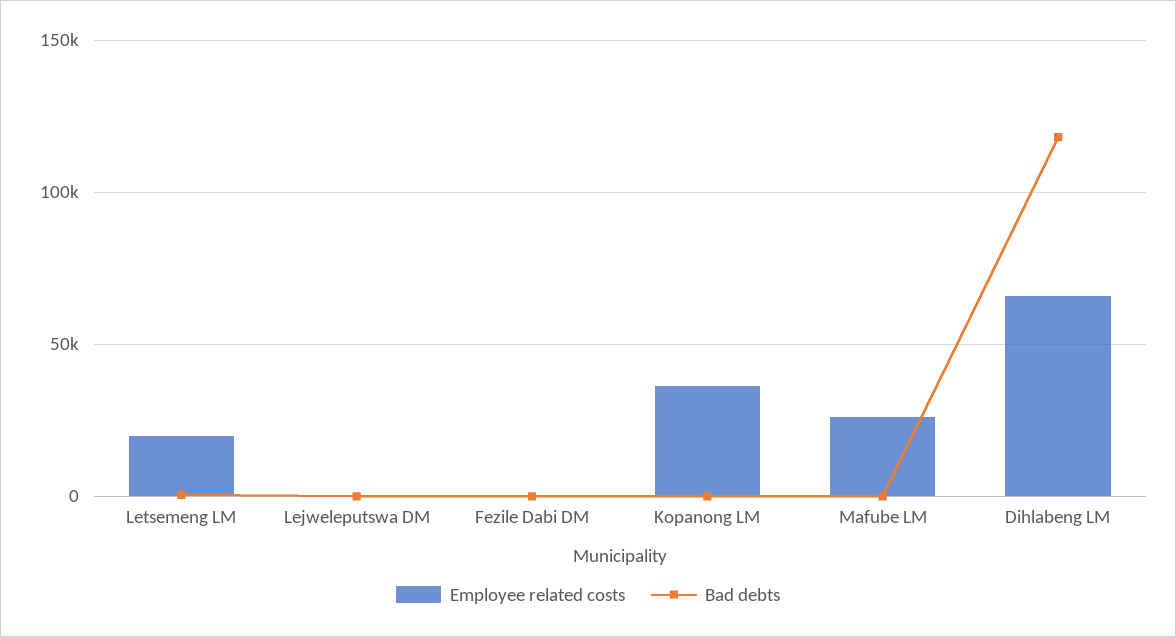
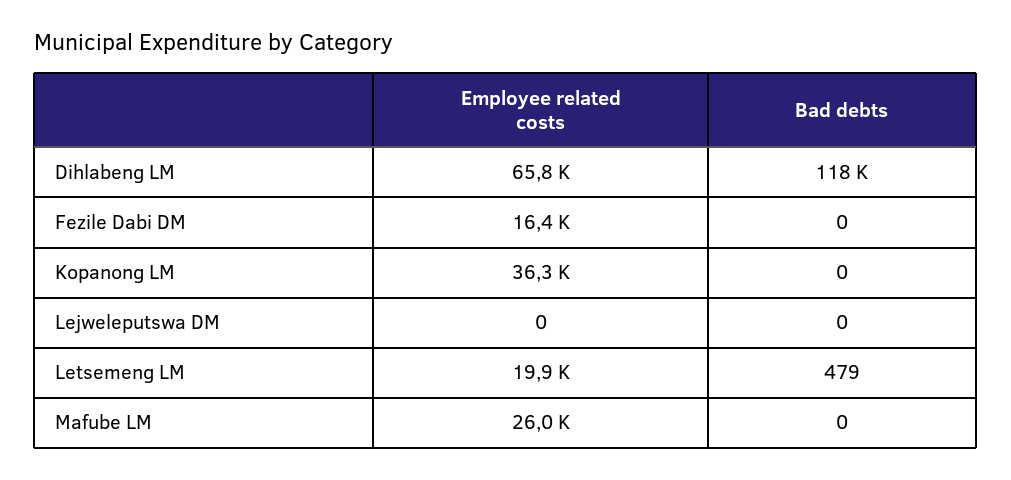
Employee related costs, Fezile Dabi DM: 0 -> 16400

